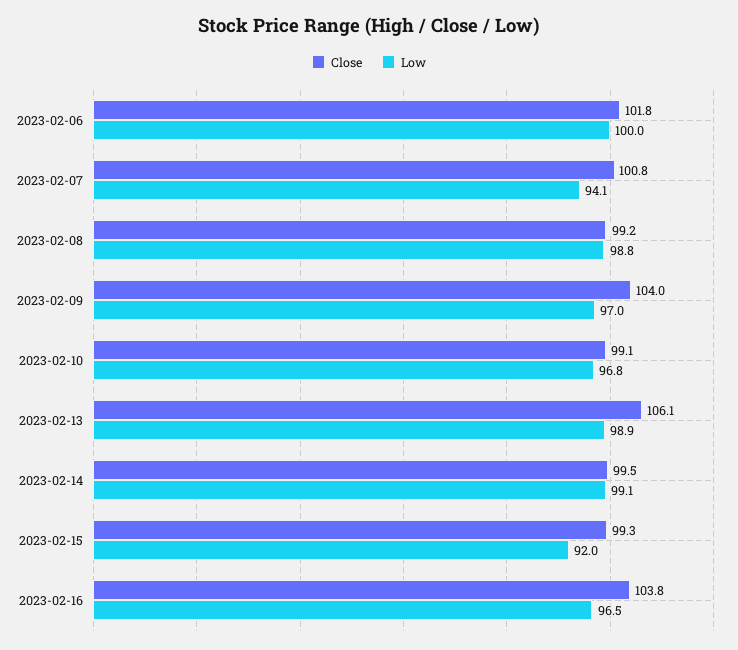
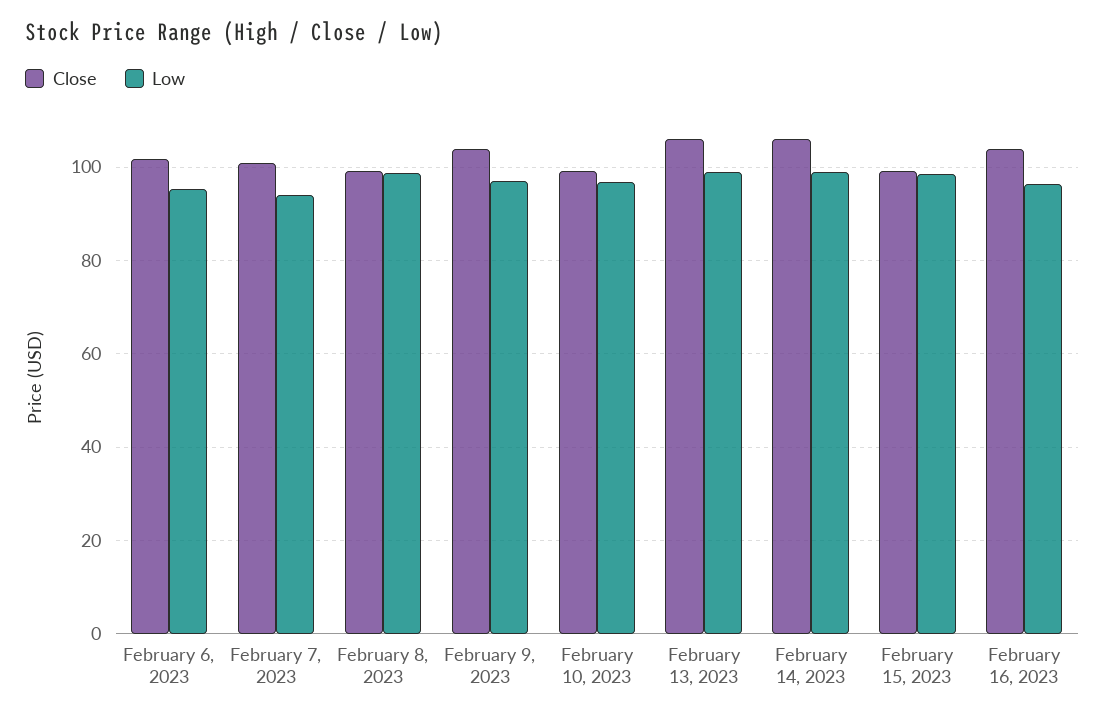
Low, 2023-02-06: 100 -> 96
Close, 2023-02-14: 99.5 -> 106
Low, 2023-02-15: 92 -> 98

